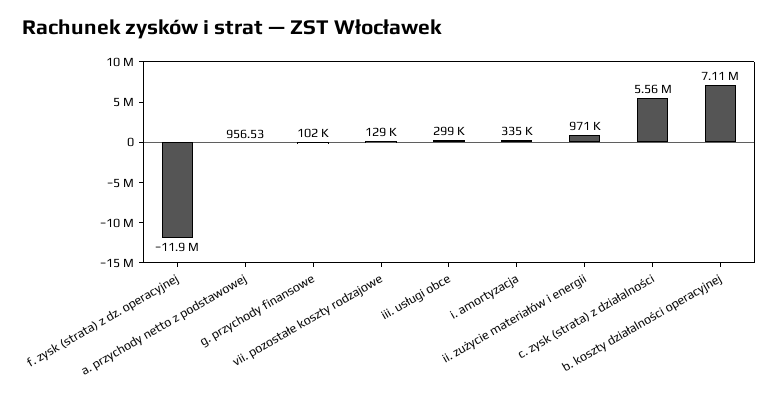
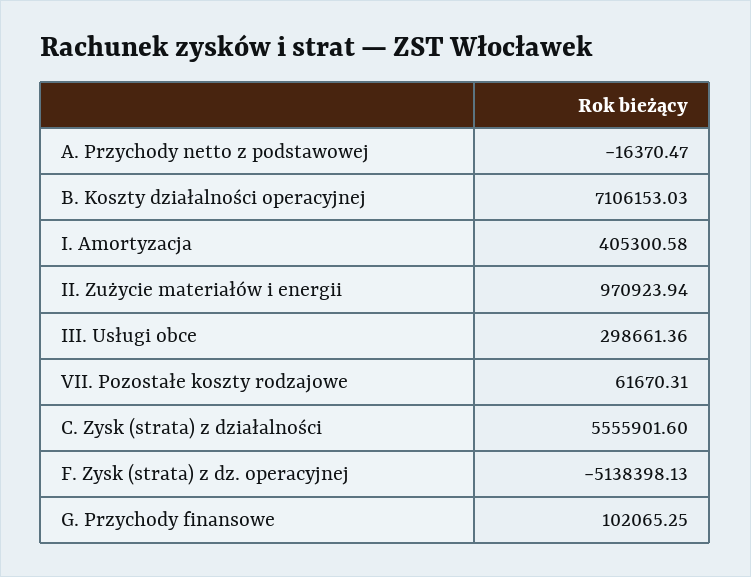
f. zysk (strata) z dz. operacyjnej: -11900000 -> -5138398.13
a. przychody netto z podstawowej: 956.53 -> -16370.47
vii. pozostałe koszty rodzajowe: 129000 -> 61670.31
i. amortyzacja: 335000 -> 405300.58

